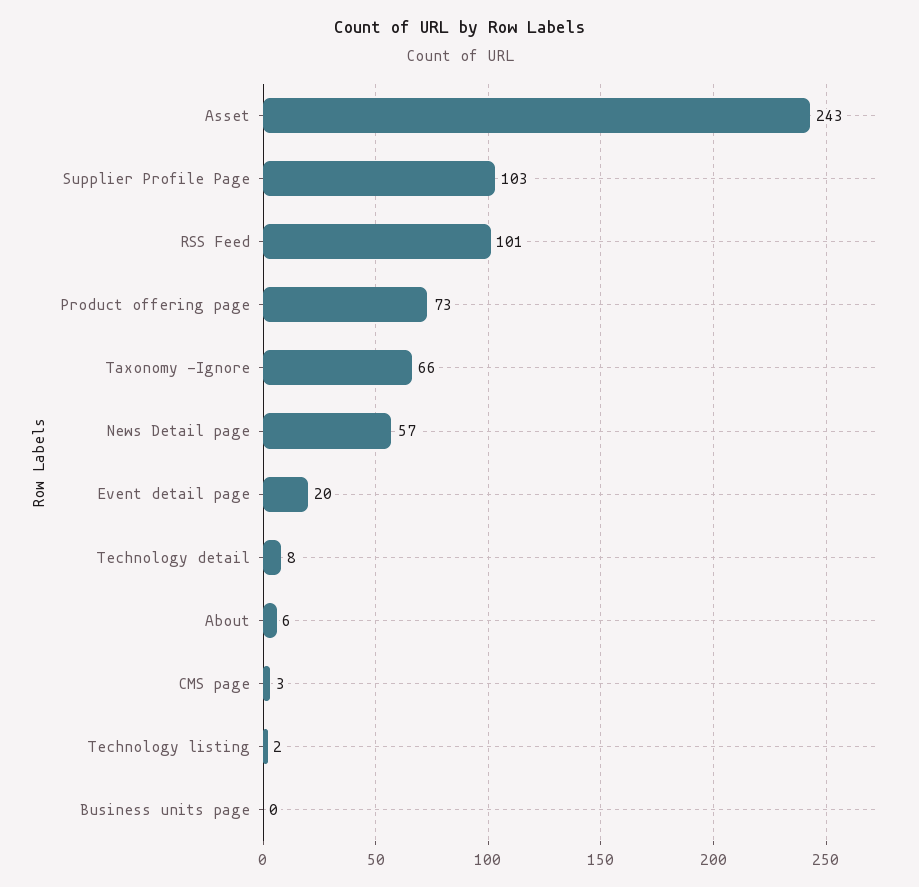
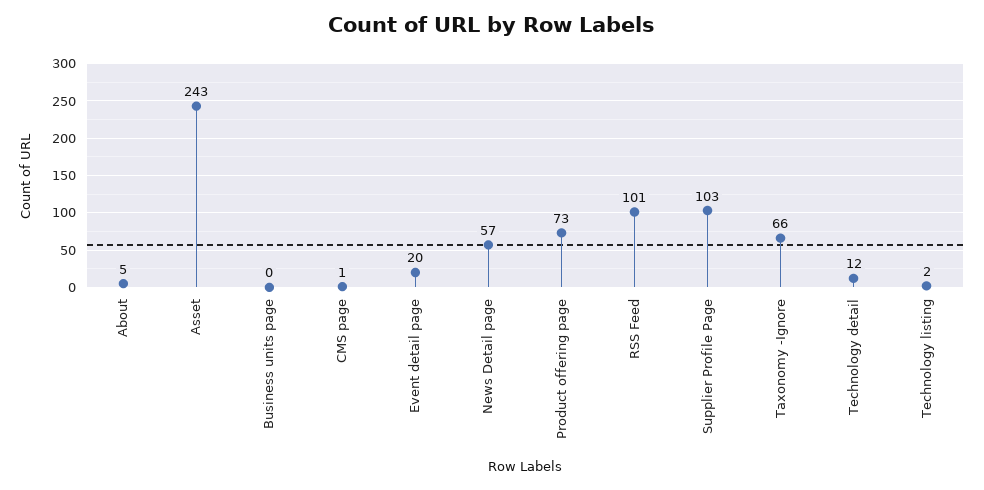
Technology detail: 8 -> 12
About: 6 -> 5
CMS page: 3 -> 1

